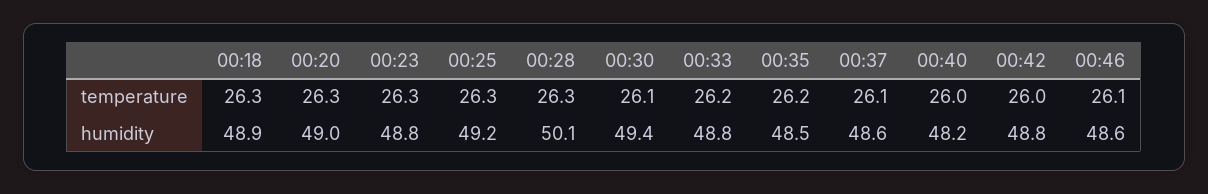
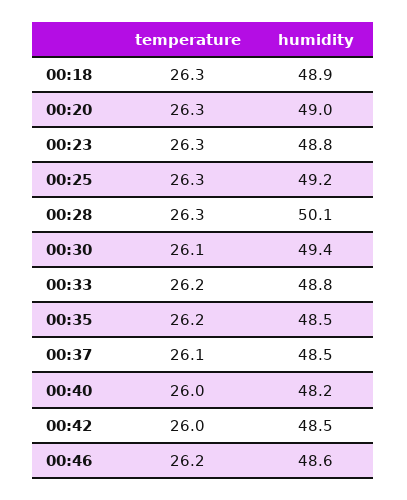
00:46, temperature: 26.1 -> 26.2
00:37, humidity: 48.6 -> 48.5
00:42, humidity: 48.8 -> 48.5

